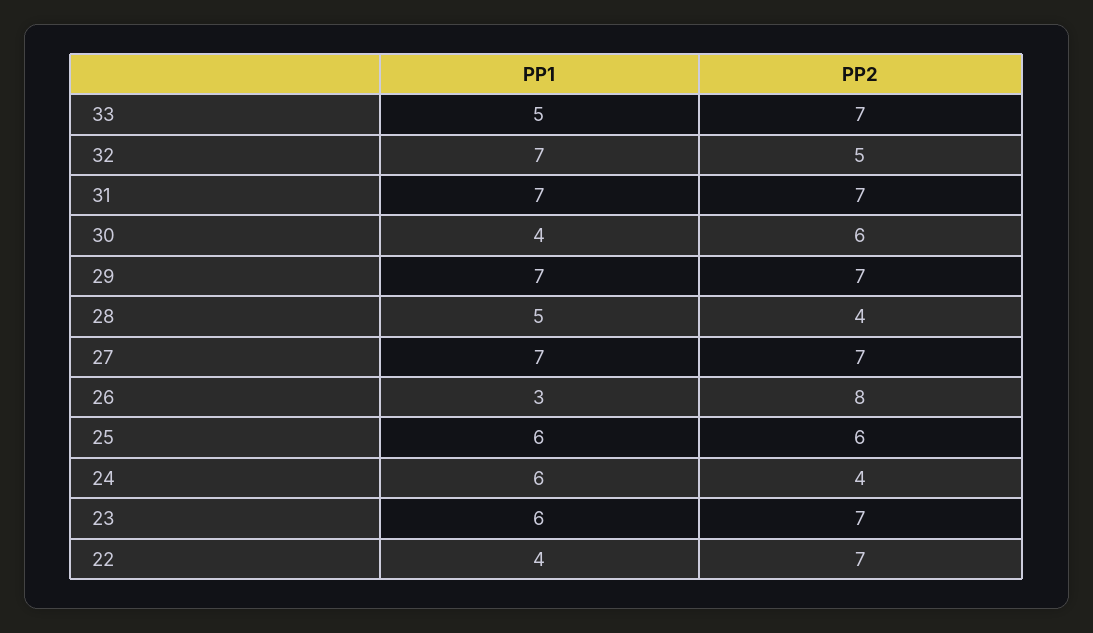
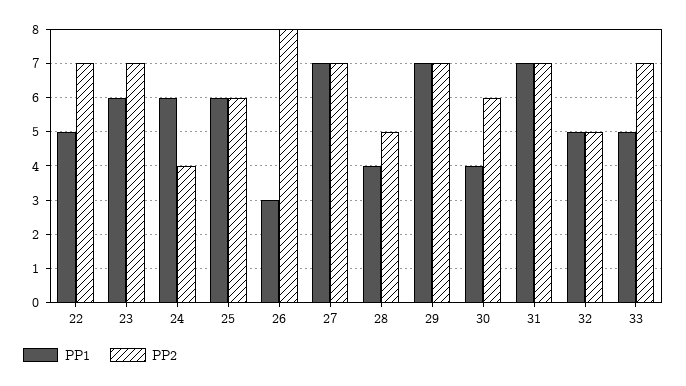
PP1, 32: 7 -> 5
PP1, 28: 5 -> 4
PP2, 28: 4 -> 5
PP1, 22: 4 -> 5

